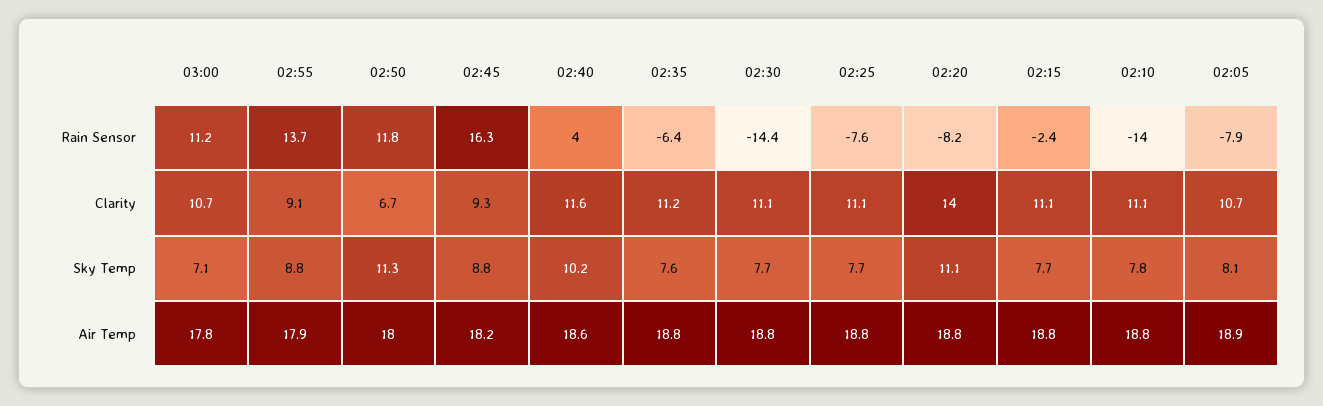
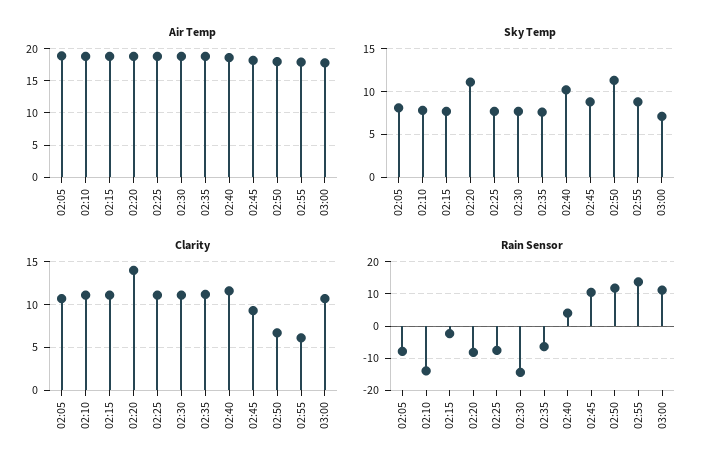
Rain Sensor, 02:45: 16.3 -> 10
Clarity, 02:55: 9.1 -> 6

